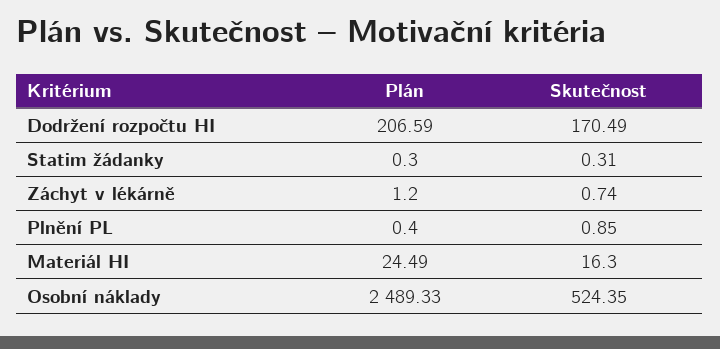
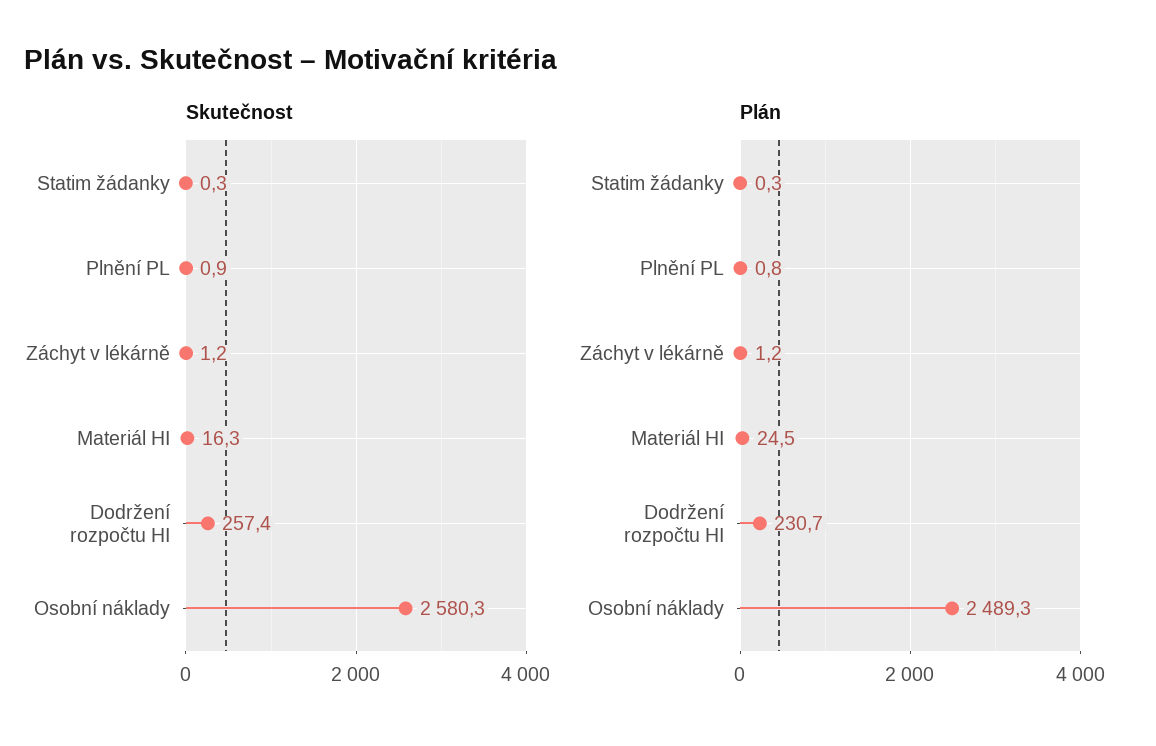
Plán, Dodržení rozpočtu HI: 206.59 -> 230.7
Skutečnost, Dodržení rozpočtu HI: 170.49 -> 257.4
Skutečnost, Záchyt v lékárně: 0.74 -> 1.2
Plán, Plnění PL: 0.4 -> 0.8
Skutečnost, Osobní náklady: 524.35 -> 2580.3

